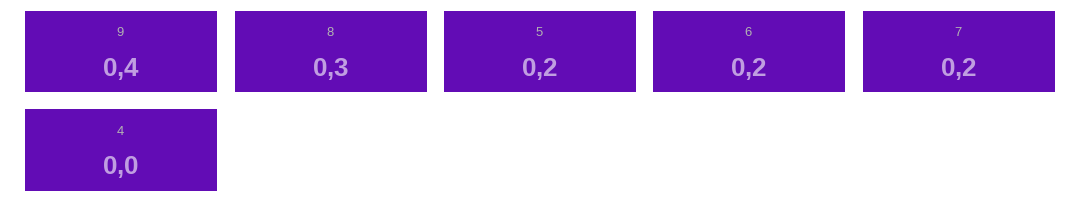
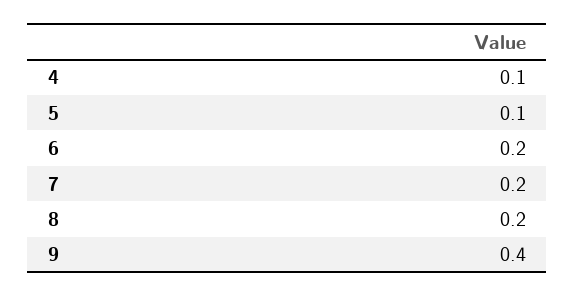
8: 0.3 -> 0.2
5: 0.2 -> 0.1
4: 0 -> 0.1

